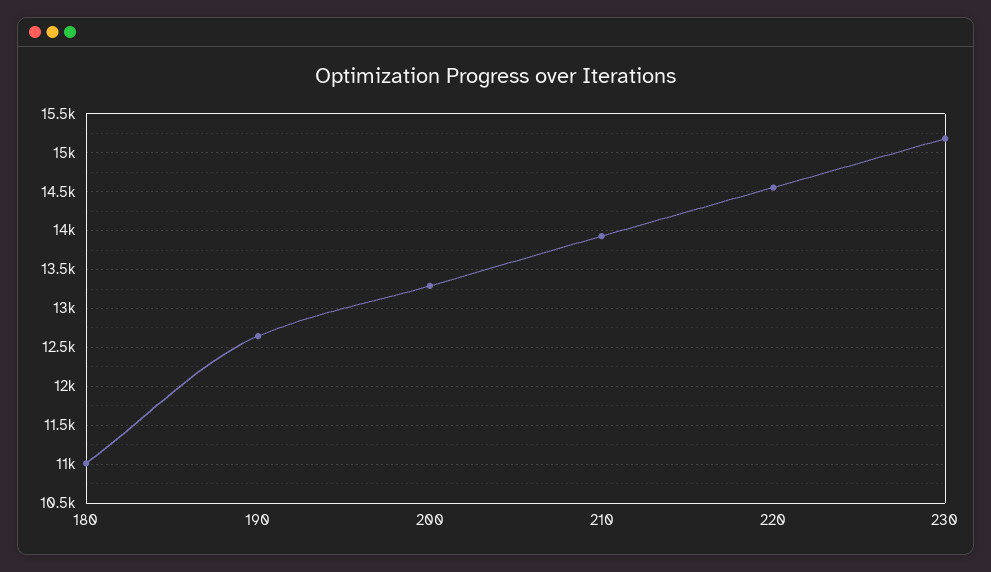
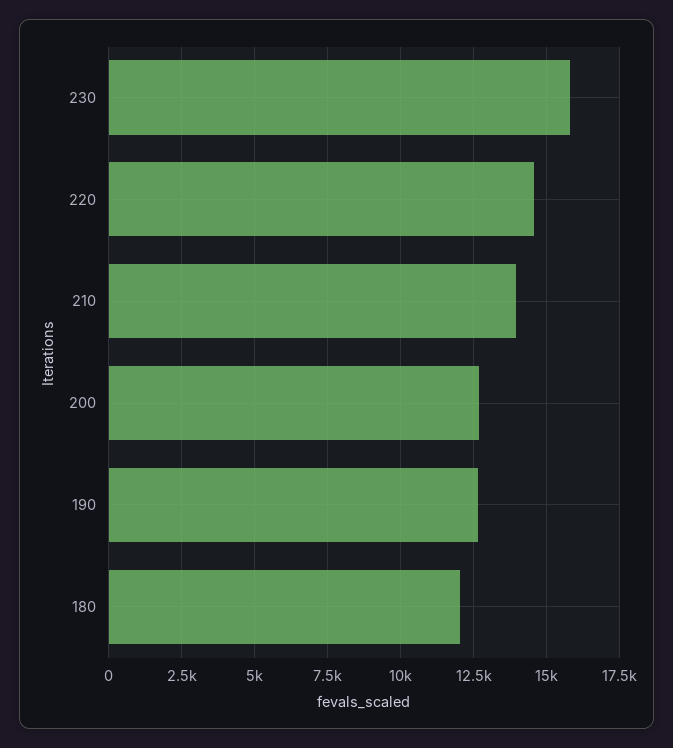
180: 11000 -> 12000
200: 13300 -> 12750
230: 15200 -> 15750

